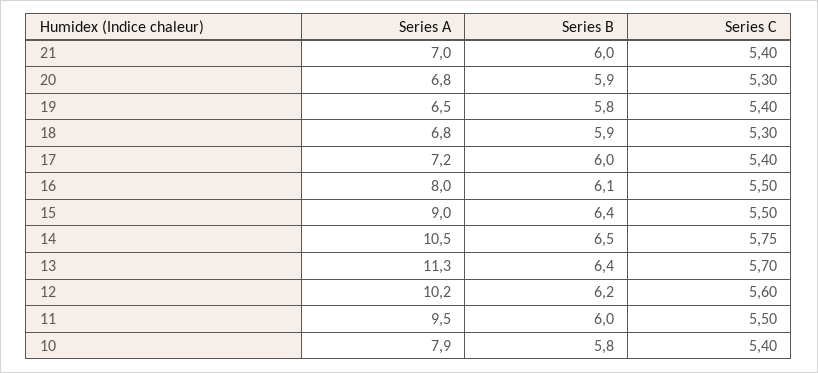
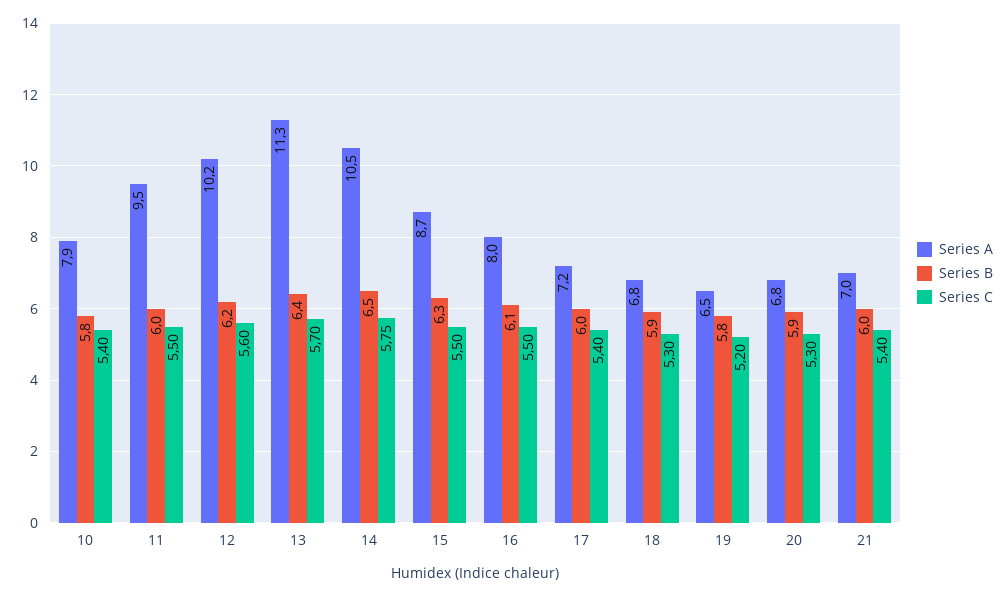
Series C, 19: 5.4 -> 5.2
Series A, 15: 9 -> 8.7
Series B, 15: 6.4 -> 6.3

